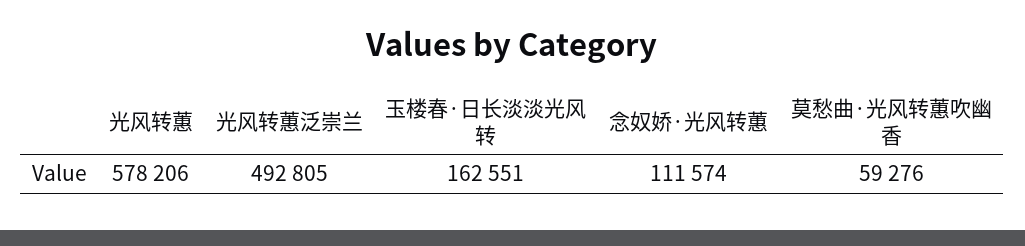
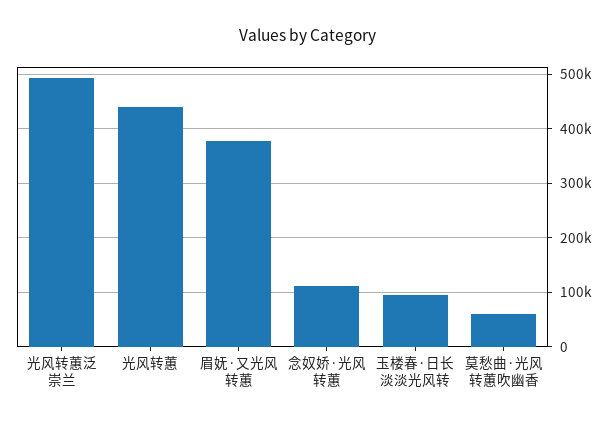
光风转蕙: 578206 -> 440000
玉楼春·日长淡淡光风转: 162551 -> 100000
眉妩·又光风转蕙: none -> 380000

